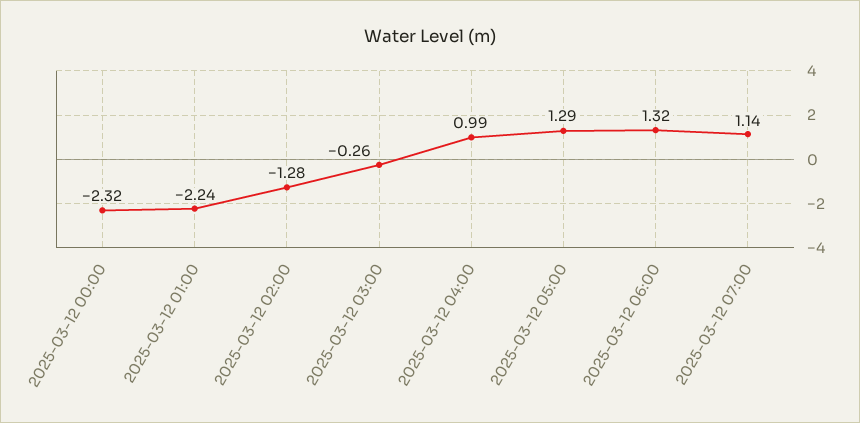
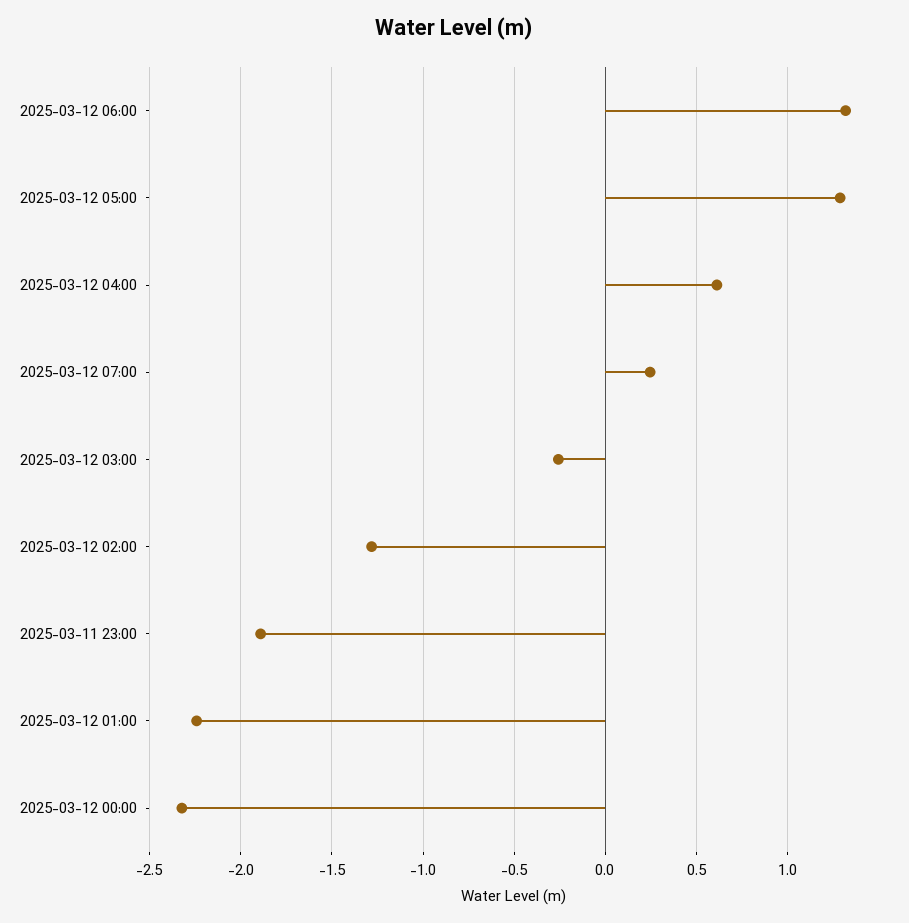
2025-03-12 04:00: 0.99 -> 0.6
2025-03-12 07:00: 1.14 -> 0.25
2025-03-11 23:00: none -> -1.9

